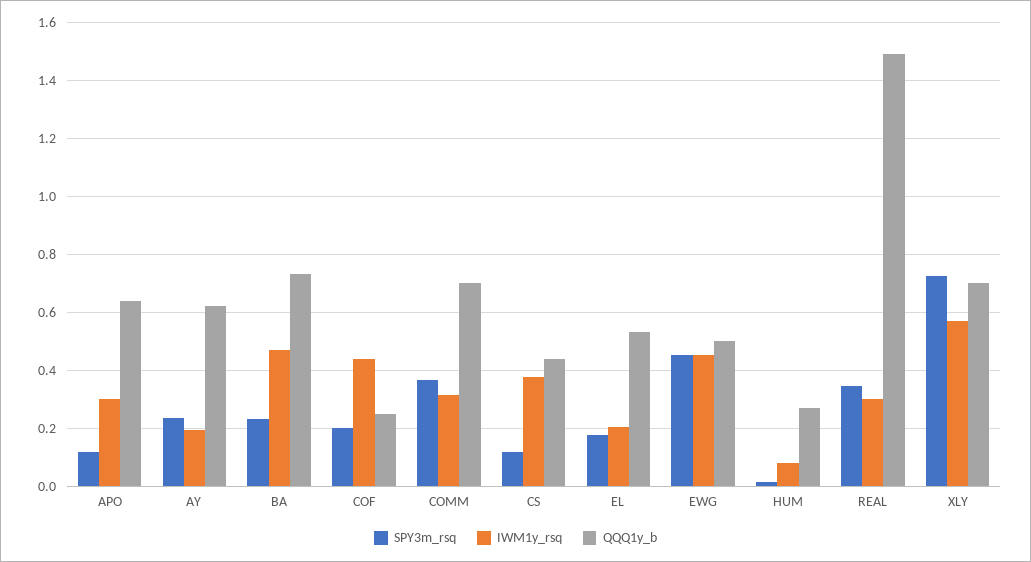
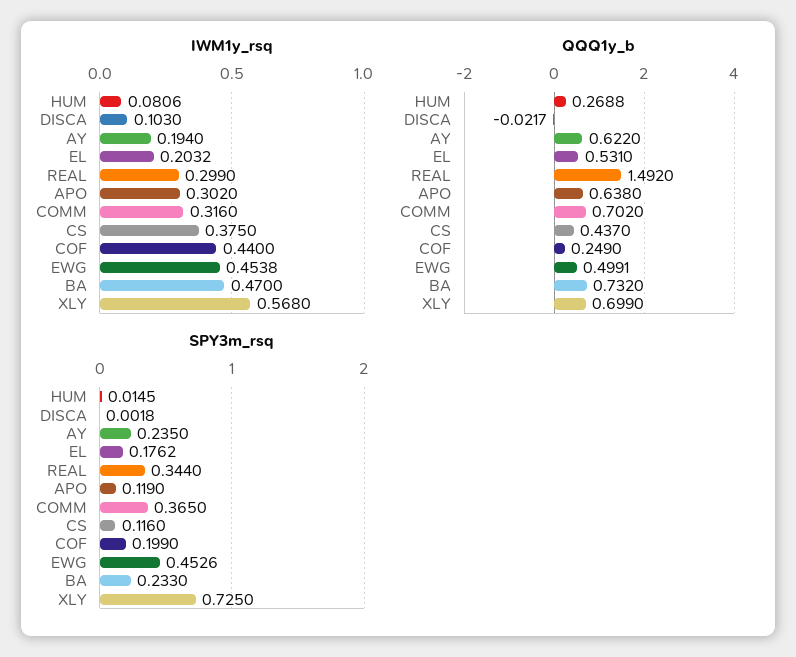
IWM1y_rsq, DISCA: none -> 0.103
QQQ1y_b, DISCA: none -> -0.0217
SPY3m_rsq, DISCA: none -> 0.0018

